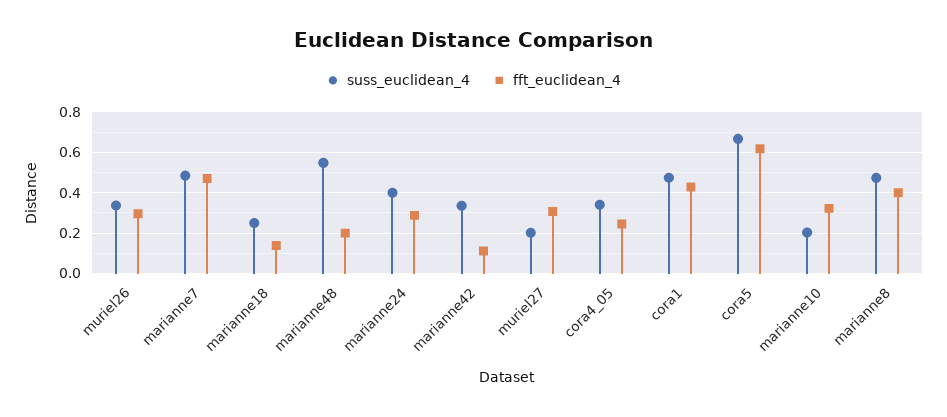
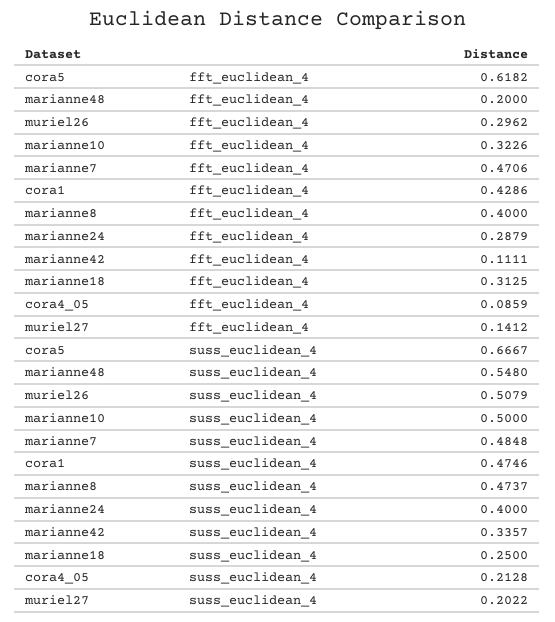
suss_euclidean_4, muriel26: 0.35 -> 0.5079
fft_euclidean_4, marianne18: 0.15 -> 0.3125
fft_euclidean_4, muriel27: 0.3 -> 0.1412
suss_euclidean_4, cora4_05: 0.35 -> 0.2128
fft_euclidean_4, cora4_05: 0.25 -> 0.0859
suss_euclidean_4, marianne10: 0.2 -> 0.5

